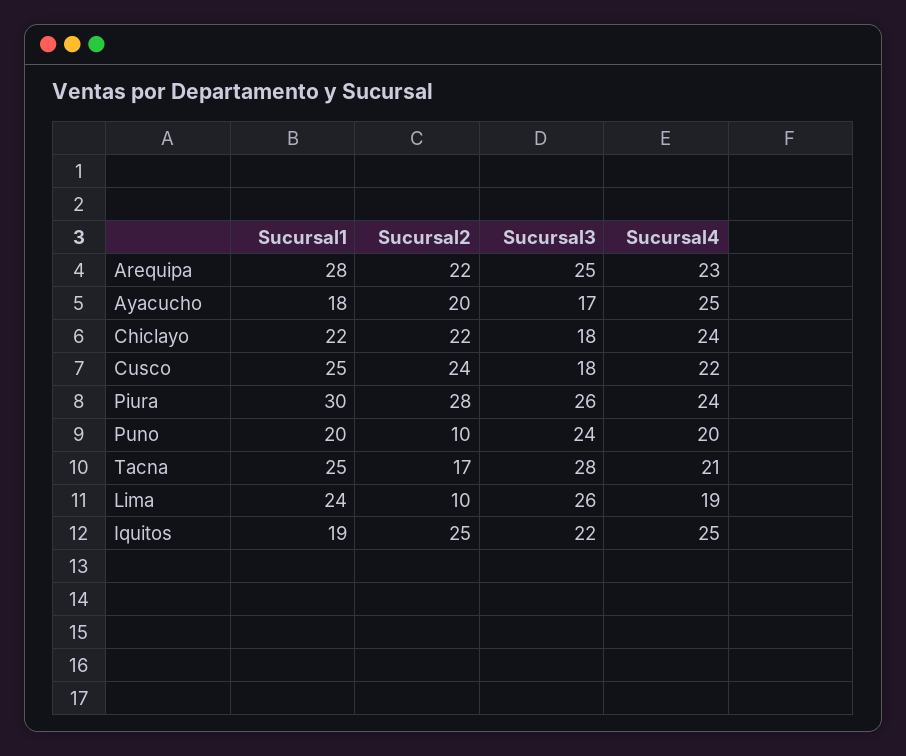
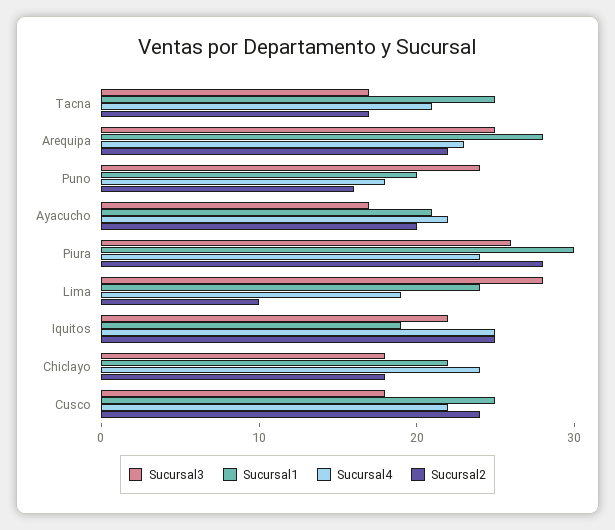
Sucursal1, Ayacucho: 18 -> 21
Sucursal4, Ayacucho: 25 -> 22
Sucursal2, Chiclayo: 22 -> 18
Sucursal2, Puno: 10 -> 16
Sucursal4, Puno: 20 -> 18
Sucursal3, Tacna: 28 -> 17
Sucursal3, Lima: 26 -> 28

